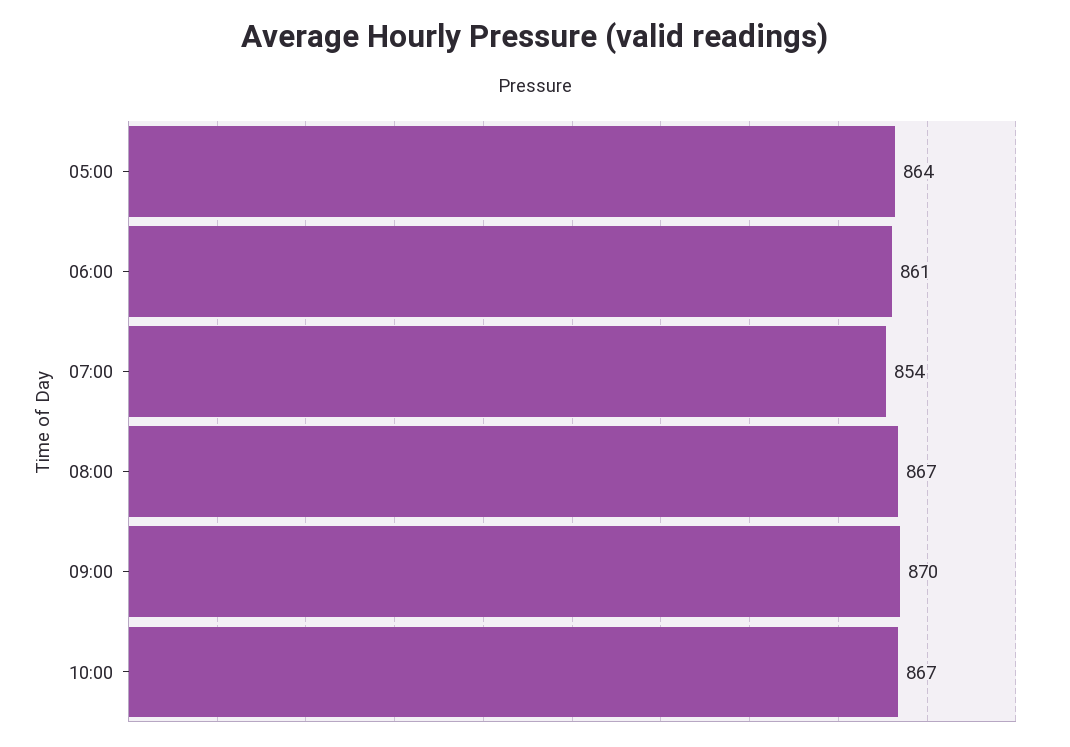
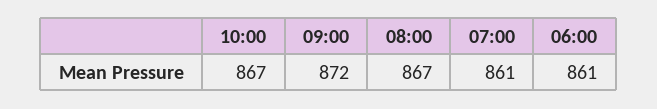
05:00: 864 -> none
07:00: 854 -> 861
09:00: 870 -> 872

